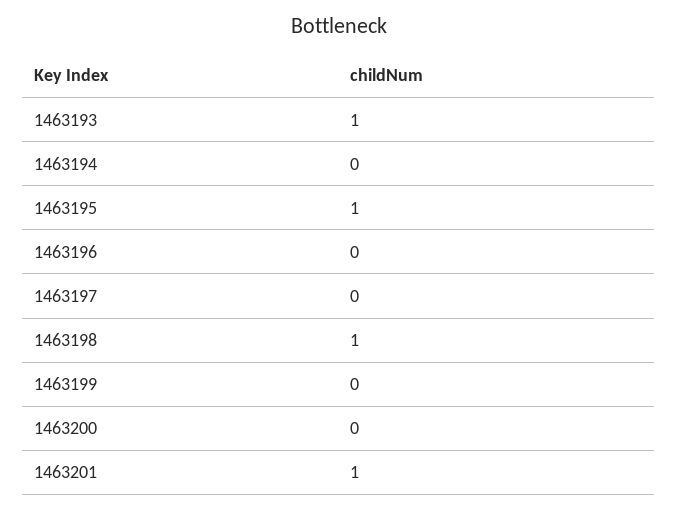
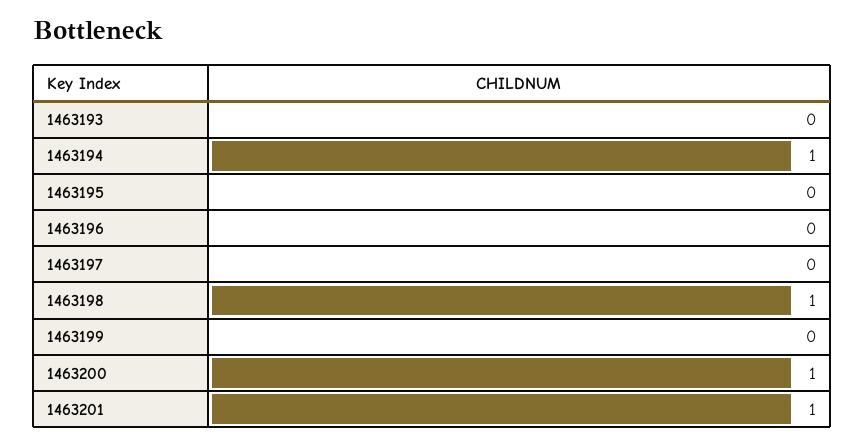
1463193: 1 -> 0
1463194: 0 -> 1
1463195: 1 -> 0
1463200: 0 -> 1

